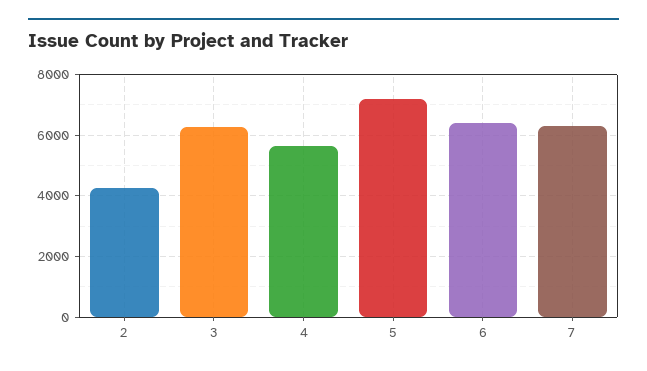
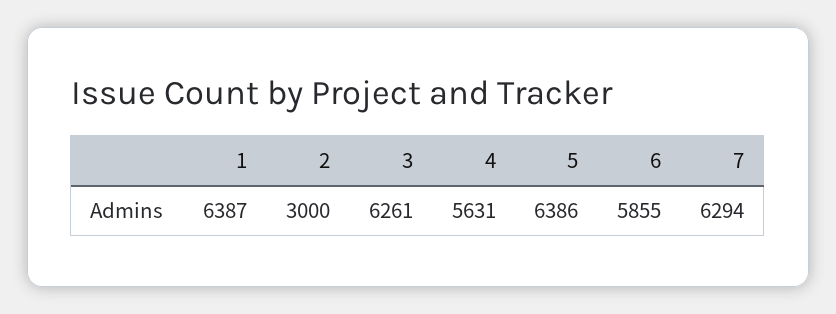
2: 4200 -> 3000
5: 7200 -> 6386
6: 6400 -> 5855
1: none -> 6387

